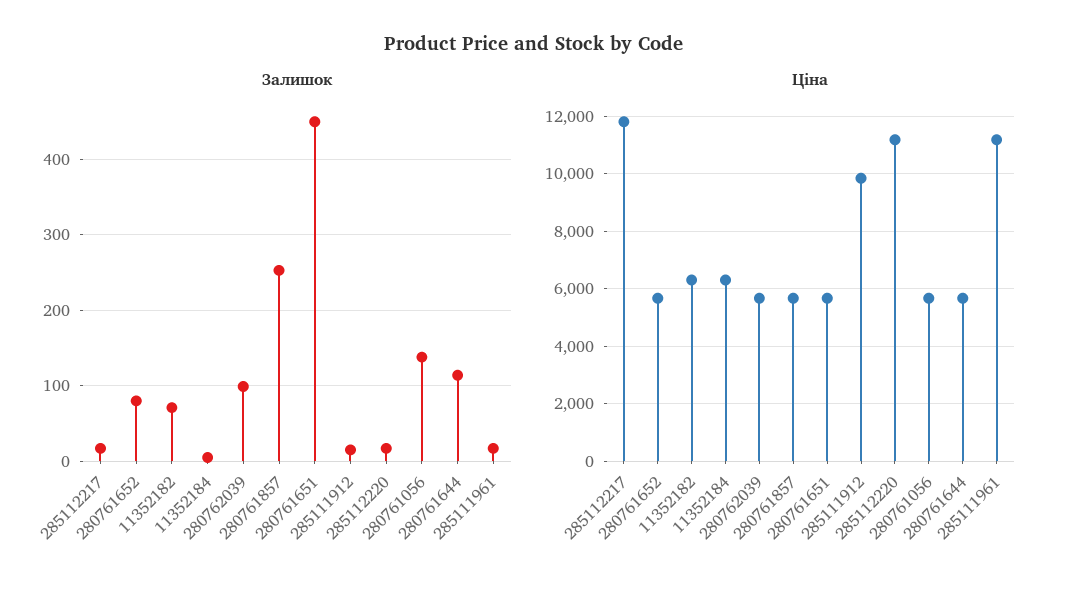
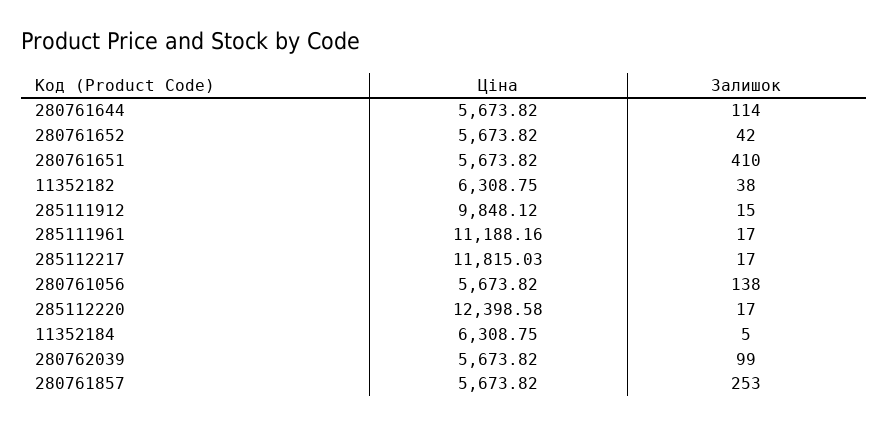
Залишок, 280761652: 80 -> 42
Залишок, 11352182: 70 -> 38
Залишок, 280761651: 450 -> 410
Ціна, 285112220: 11250 -> 12398.58

